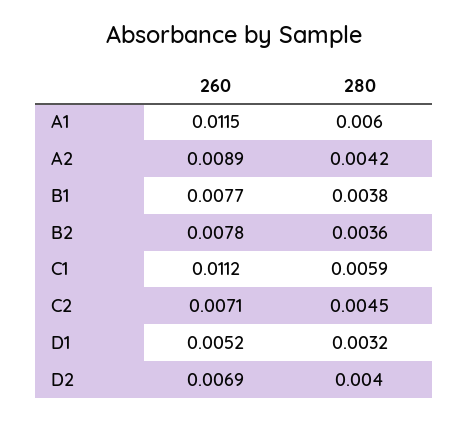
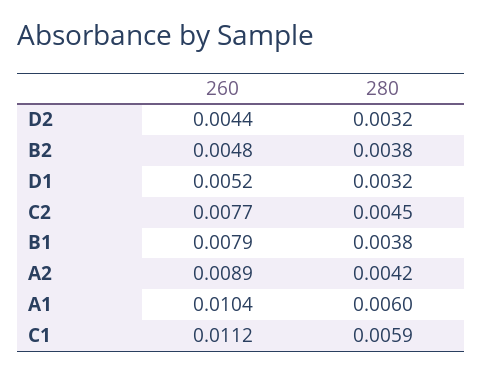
260, A1: 0.0115 -> 0.0104
260, B1: 0.0077 -> 0.0079
260, B2: 0.0078 -> 0.0048
280, B2: 0.0036 -> 0.0038
260, C2: 0.0071 -> 0.0077
260, D2: 0.0069 -> 0.0044
280, D2: 0.004 -> 0.0032

